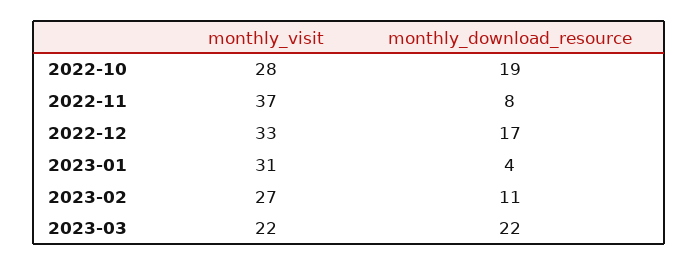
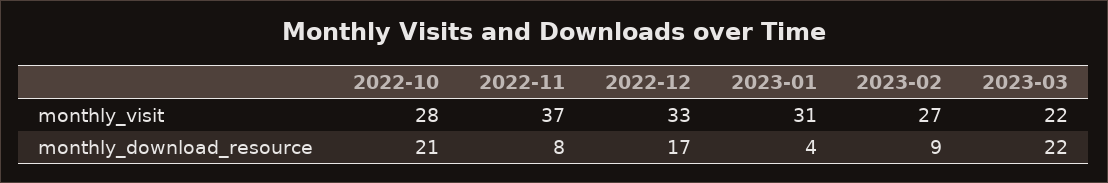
monthly_download_resource, 2022-10: 19 -> 21
monthly_download_resource, 2023-02: 11 -> 9

